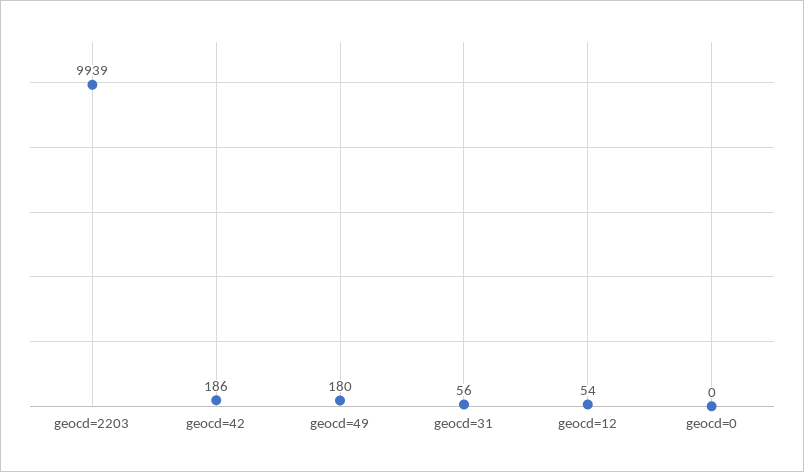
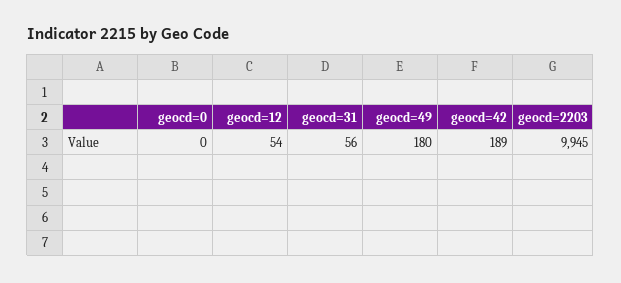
geocd=2203: 9939 -> 9945
geocd=42: 186 -> 189

